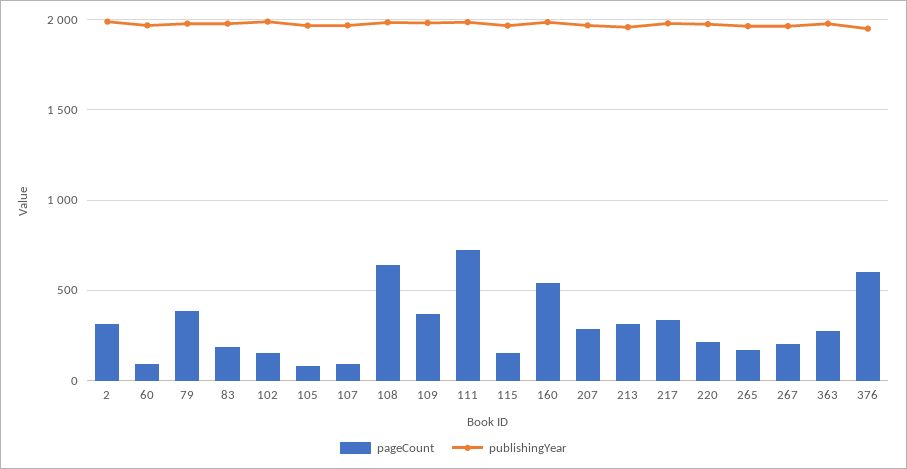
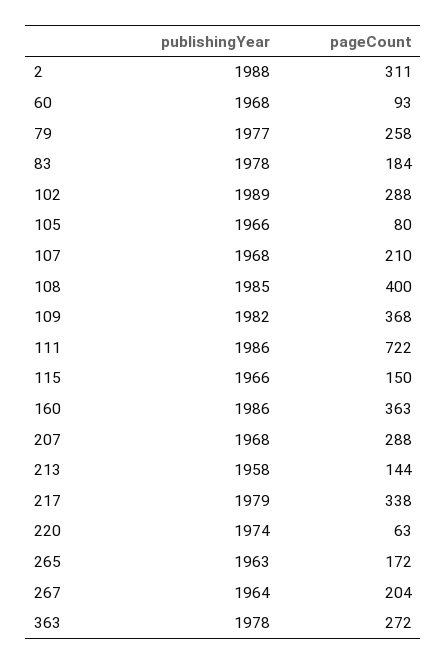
pageCount, 79: 400 -> 258
pageCount, 102: 150 -> 288
pageCount, 107: 100 -> 210
pageCount, 108: 650 -> 400
pageCount, 160: 550 -> 363
pageCount, 213: 300 -> 144
pageCount, 220: 200 -> 63
pageCount, 376: 600 -> none
publishingYear, 376: 1950 -> none

